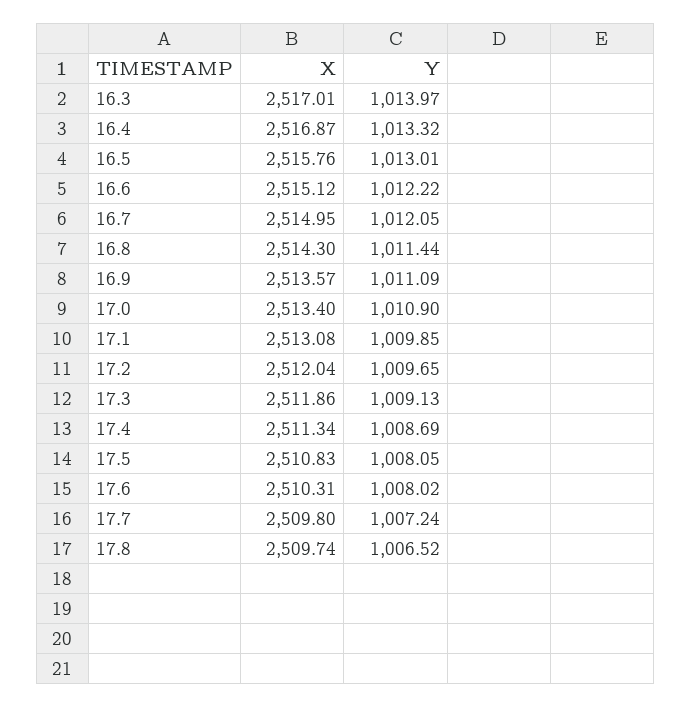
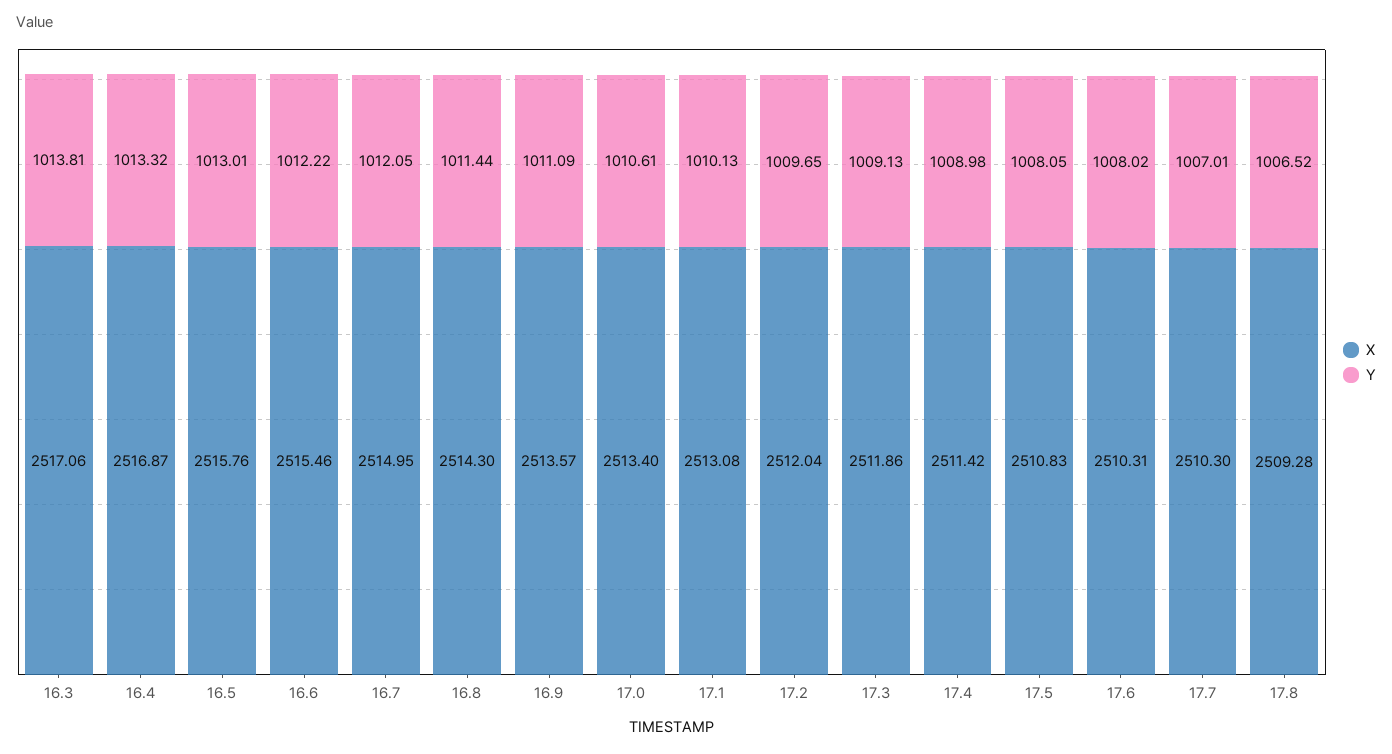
X, 16.3: 2517.01 -> 2517.06
Y, 16.3: 1013.97 -> 1013.81
X, 16.6: 2515.12 -> 2515.46
Y, 17.0: 1010.9 -> 1010.61
Y, 17.1: 1009.85 -> 1010.13
X, 17.4: 2511.34 -> 2511.42
Y, 17.4: 1008.69 -> 1008.98
X, 17.7: 2509.8 -> 2510.3
Y, 17.7: 1007.24 -> 1007.01
X, 17.8: 2509.74 -> 2509.28

